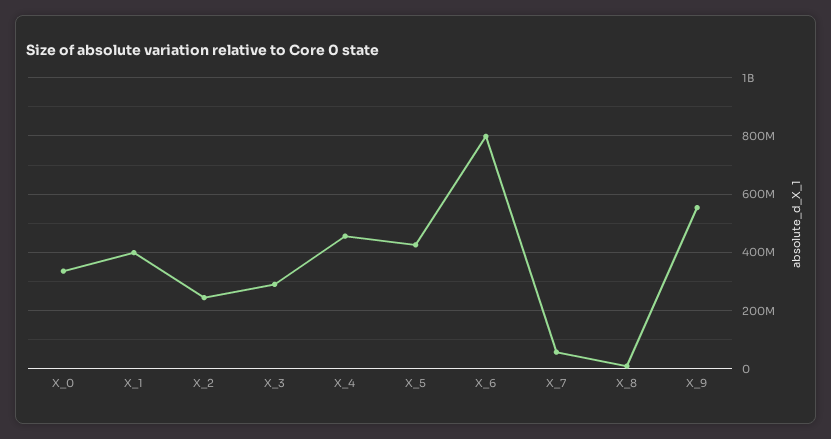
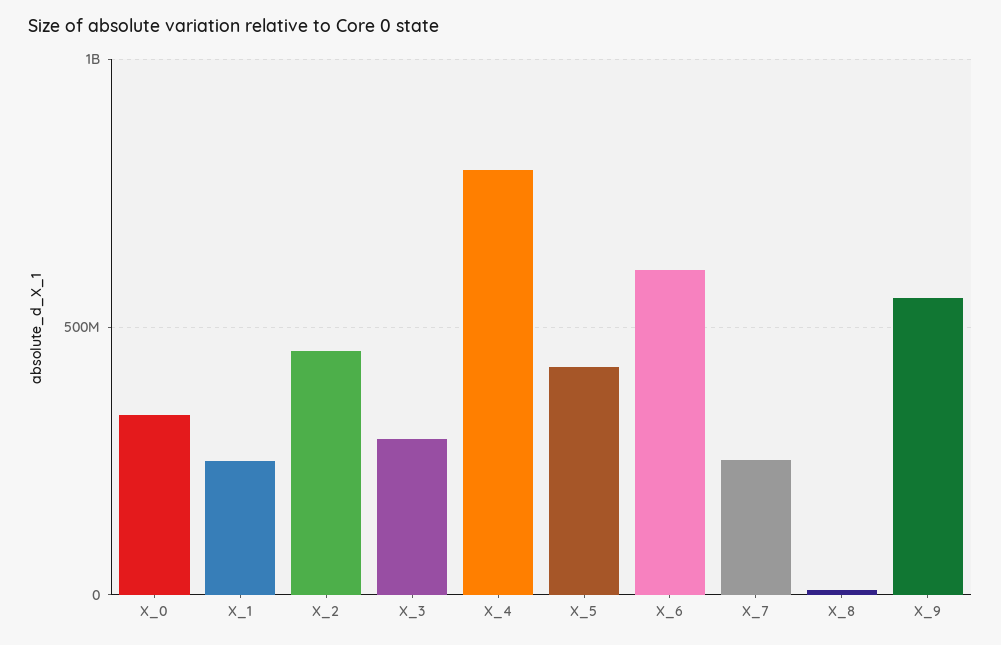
X_1: 400000000 -> 250000000
X_2: 250000000 -> 450000000
X_4: 450000000 -> 800000000
X_6: 800000000 -> 600000000
X_7: 50000000 -> 250000000

